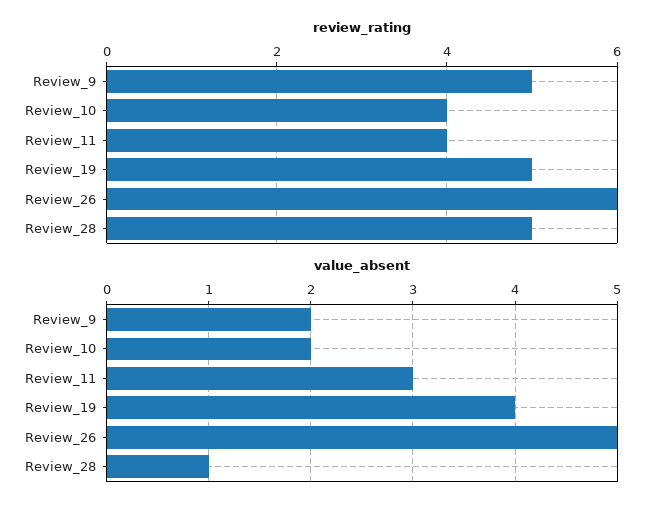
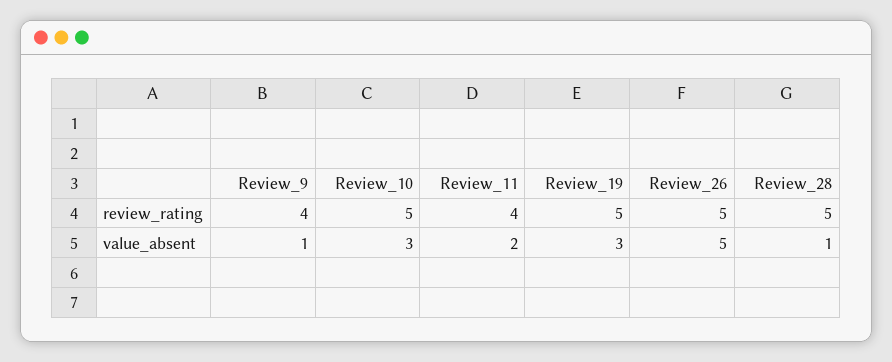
review_rating, Review_9: 5 -> 4
review_rating, Review_10: 4 -> 5
review_rating, Review_26: 6 -> 5
value_absent, Review_9: 2 -> 1
value_absent, Review_10: 2 -> 3
value_absent, Review_11: 3 -> 2
value_absent, Review_19: 4 -> 3

